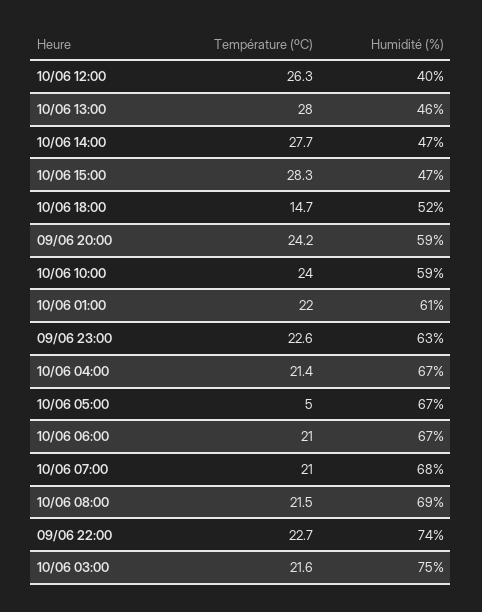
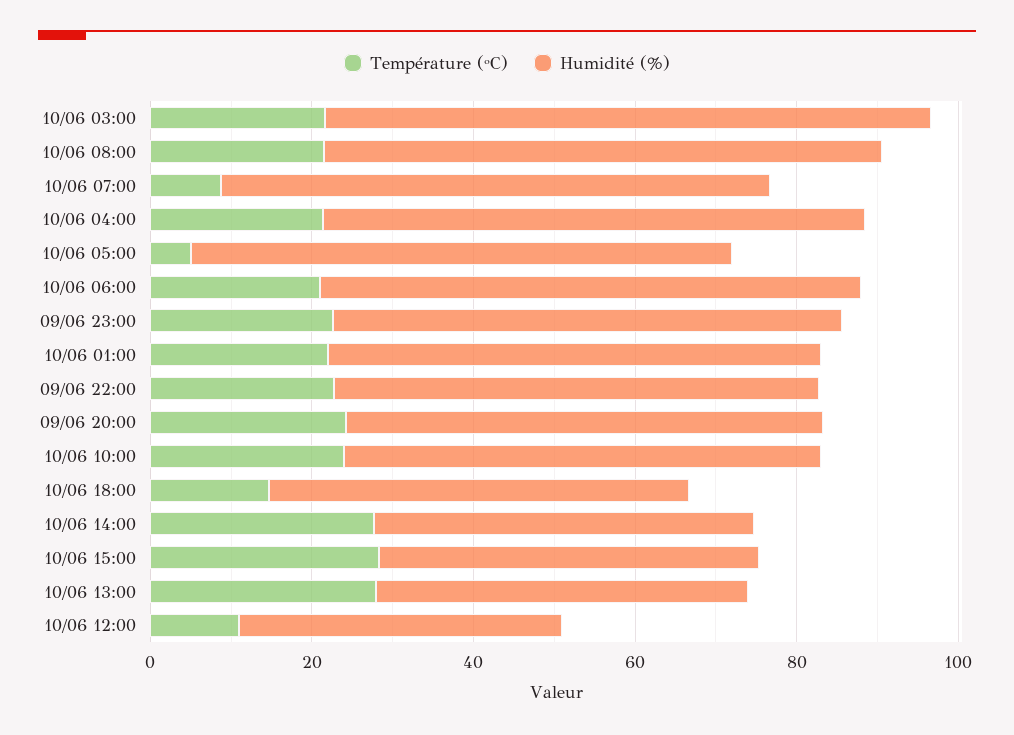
Température (ºC), 10/06 12:00: 26.3 -> 10
Température (ºC), 10/06 07:00: 21 -> 10
Humidité (%), 09/06 22:00: 74 -> 60

